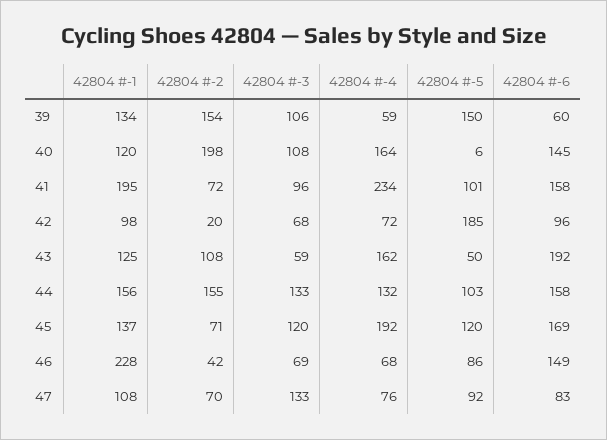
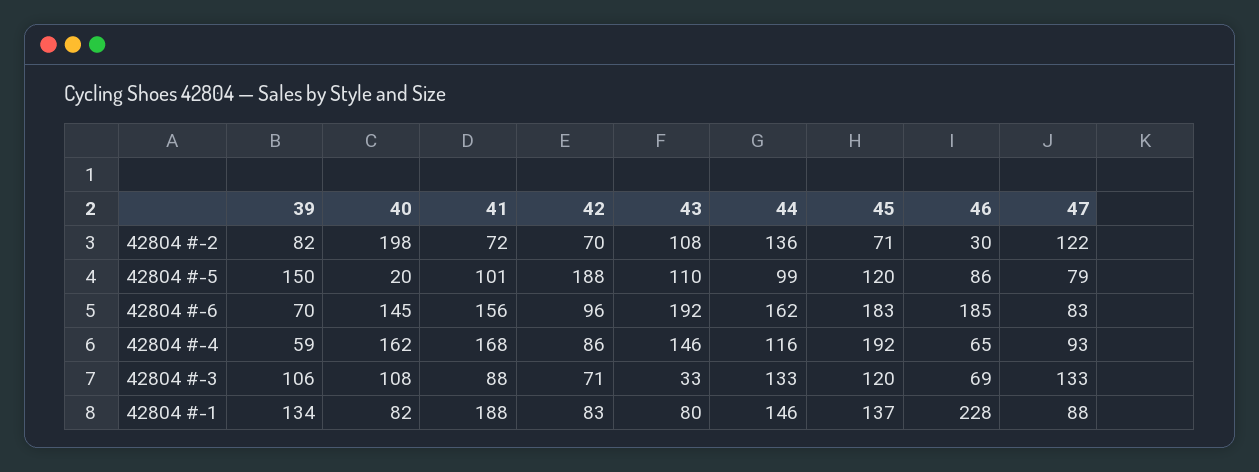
42804 #-2, 39: 154 -> 82
42804 #-6, 39: 60 -> 70
42804 #-1, 40: 120 -> 82
42804 #-4, 40: 164 -> 162
42804 #-5, 40: 6 -> 20
42804 #-1, 41: 195 -> 188
42804 #-3, 41: 96 -> 88
42804 #-4, 41: 234 -> 168
42804 #-6, 41: 158 -> 156
42804 #-1, 42: 98 -> 83
42804 #-2, 42: 20 -> 70
42804 #-3, 42: 68 -> 71
42804 #-4, 42: 72 -> 86
42804 #-5, 42: 185 -> 188
42804 #-1, 43: 125 -> 80
42804 #-3, 43: 59 -> 33
42804 #-4, 43: 162 -> 146
42804 #-5, 43: 50 -> 110
42804 #-1, 44: 156 -> 146
42804 #-2, 44: 155 -> 136
42804 #-4, 44: 132 -> 116
42804 #-5, 44: 103 -> 99
42804 #-6, 44: 158 -> 162
42804 #-6, 45: 169 -> 183
42804 #-2, 46: 42 -> 30
42804 #-4, 46: 68 -> 65
42804 #-6, 46: 149 -> 185
42804 #-1, 47: 108 -> 88
42804 #-2, 47: 70 -> 122
42804 #-4, 47: 76 -> 93
42804 #-5, 47: 92 -> 79

